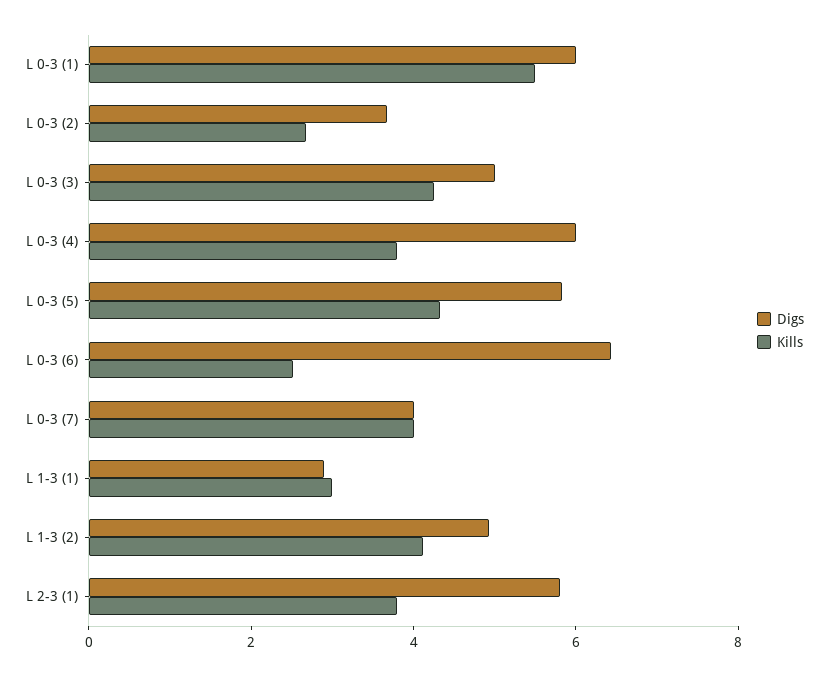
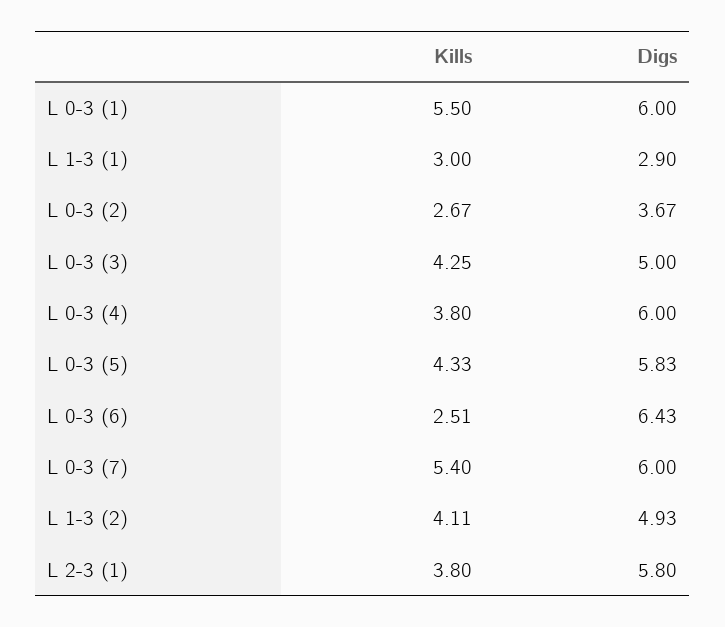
Digs, L 0-3 (7): 4 -> 6
Kills, L 0-3 (7): 4 -> 5.4

